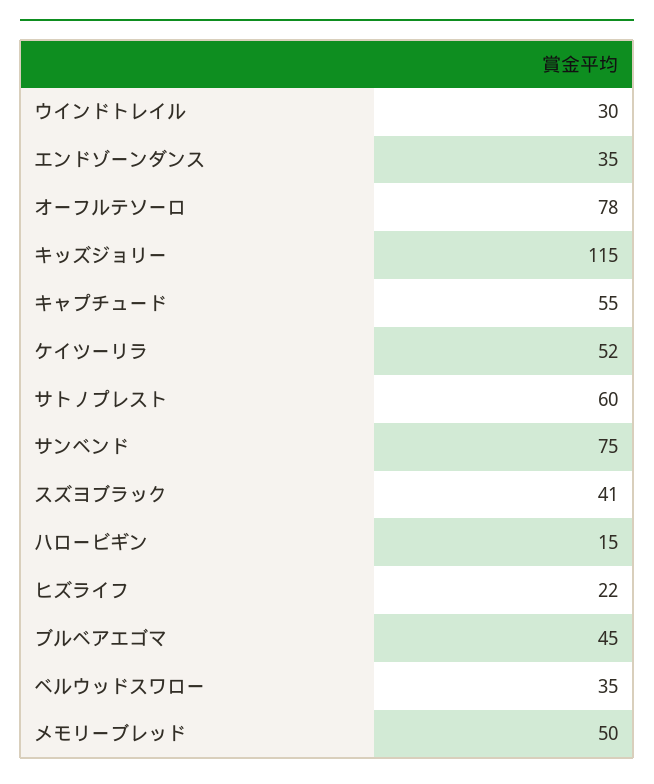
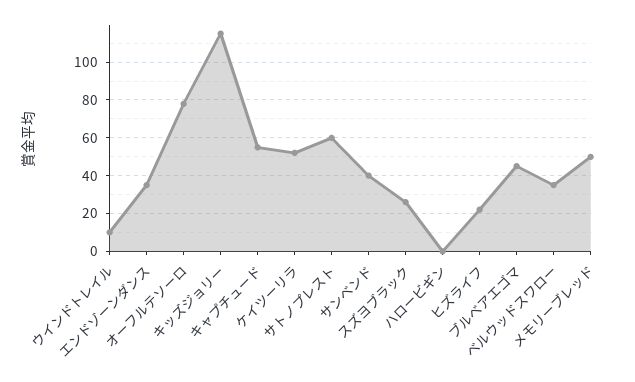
ウインドトレイル: 30 -> 10
サンベンド: 75 -> 40
スズヨブラック: 41 -> 25
ハロービギン: 15 -> 0

